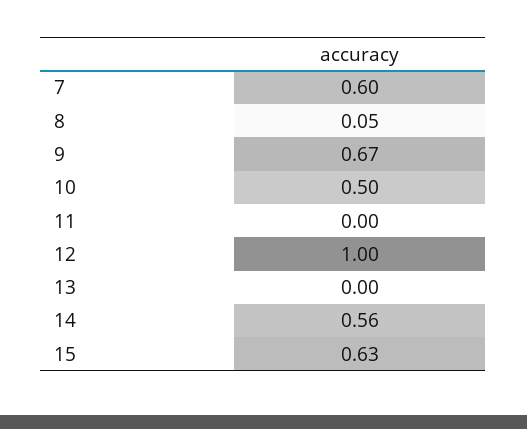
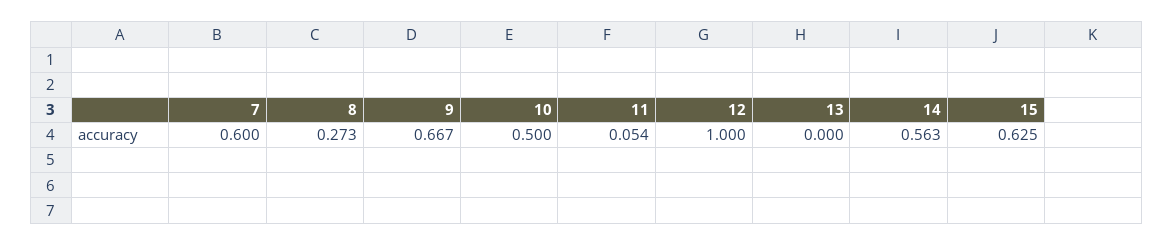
8: 0.05 -> 0.273
11: 0 -> 0.054

